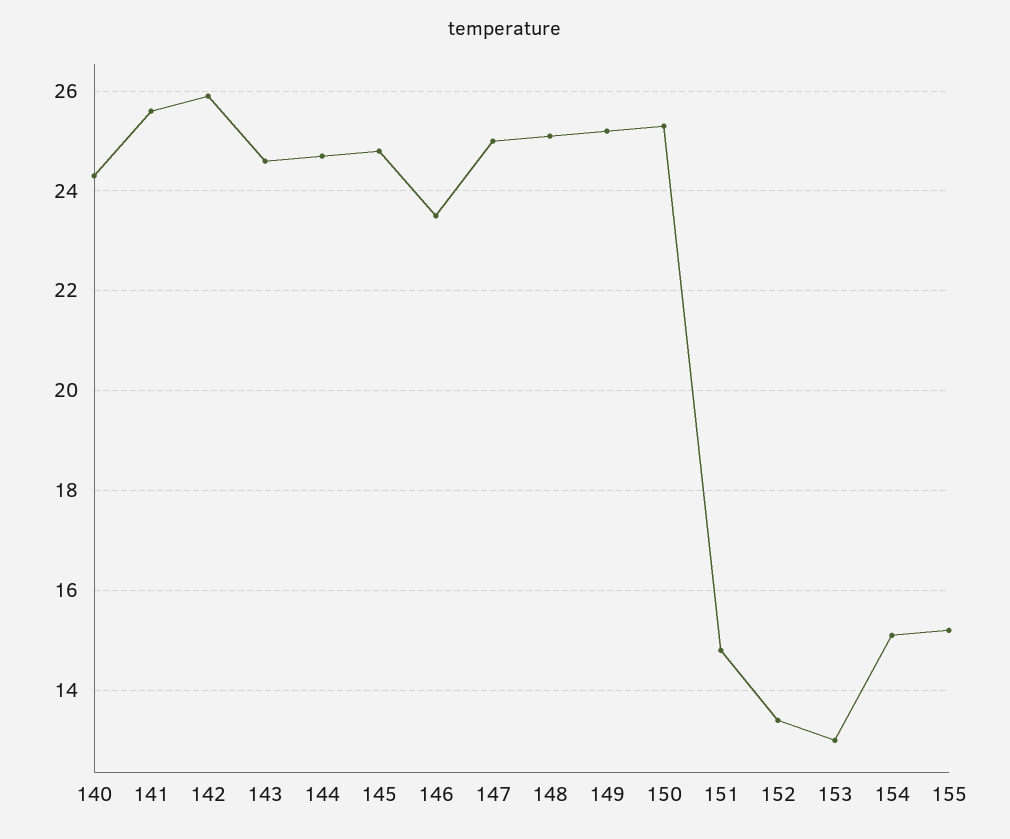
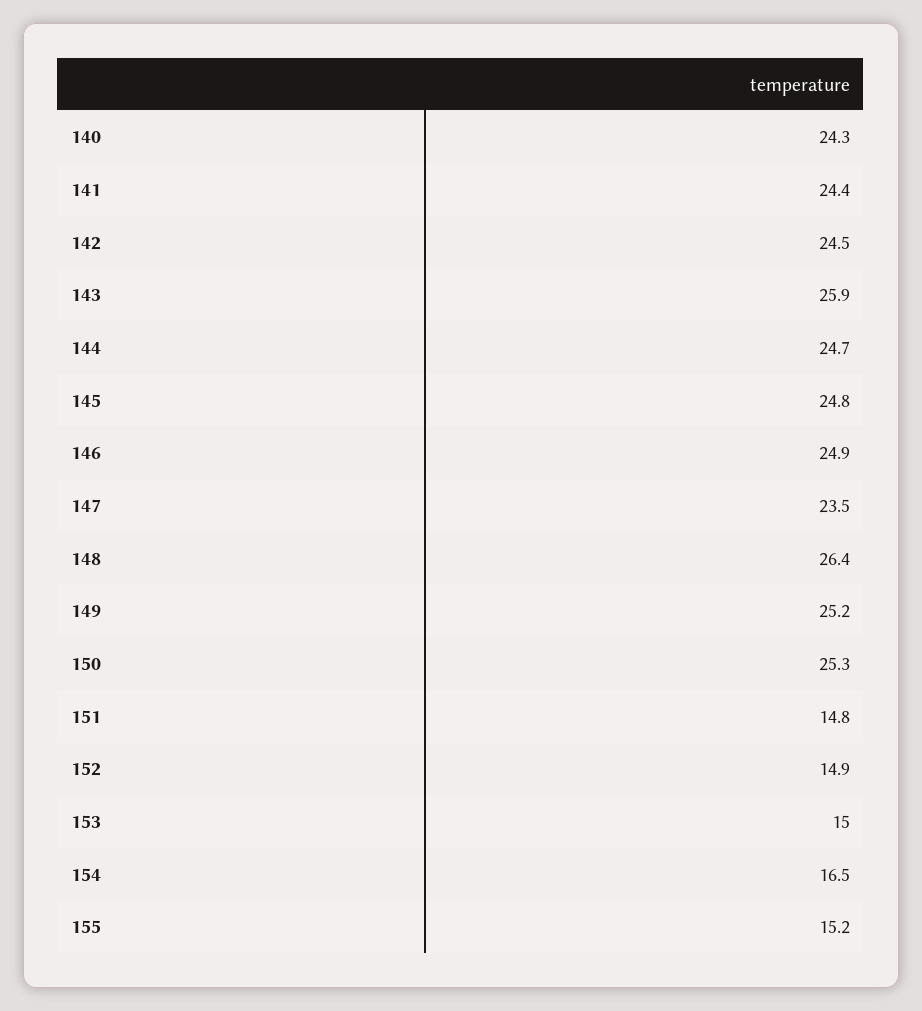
141: 25.5 -> 24.4
142: 26 -> 24.5
143: 24.5 -> 25.9
146: 23.5 -> 24.9
147: 25 -> 23.5
148: 25 -> 26.4
152: 13.5 -> 14.9
153: 13 -> 15
154: 15 -> 16.5

